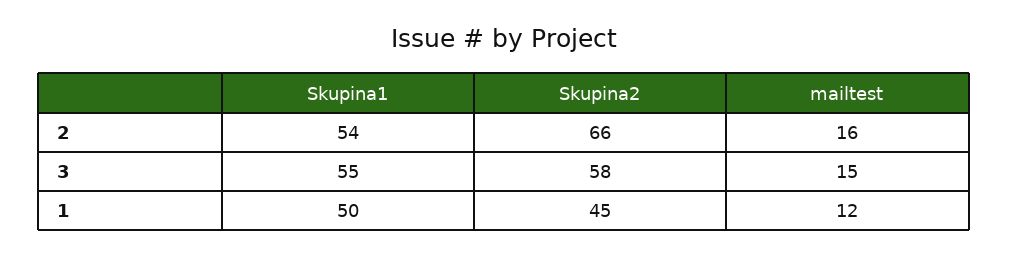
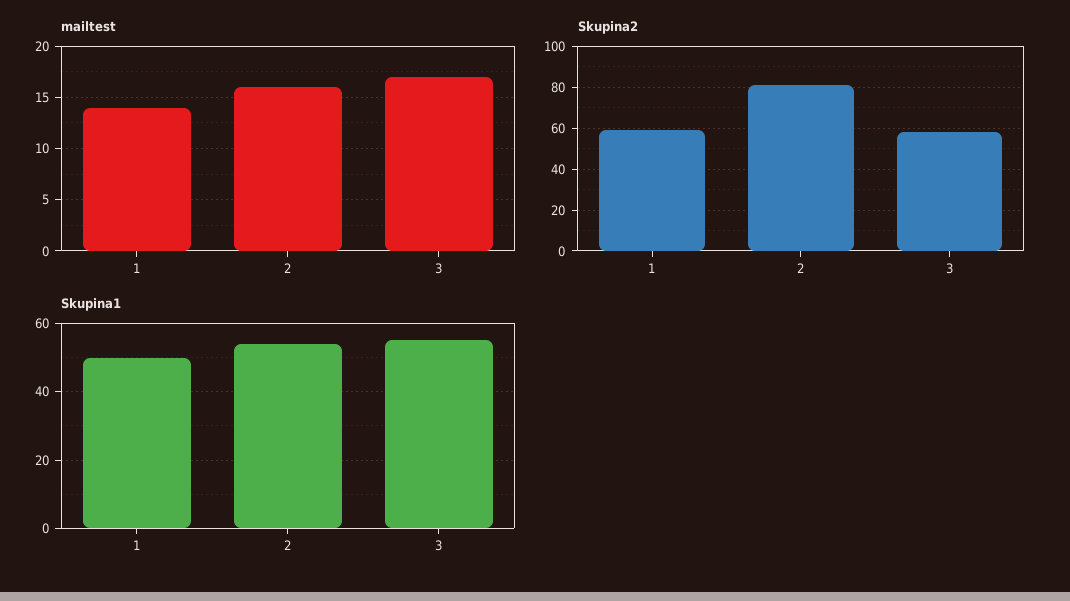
Skupina2, 2: 66 -> 80
mailtest, 3: 15 -> 17
Skupina2, 1: 45 -> 60
mailtest, 1: 12 -> 14

